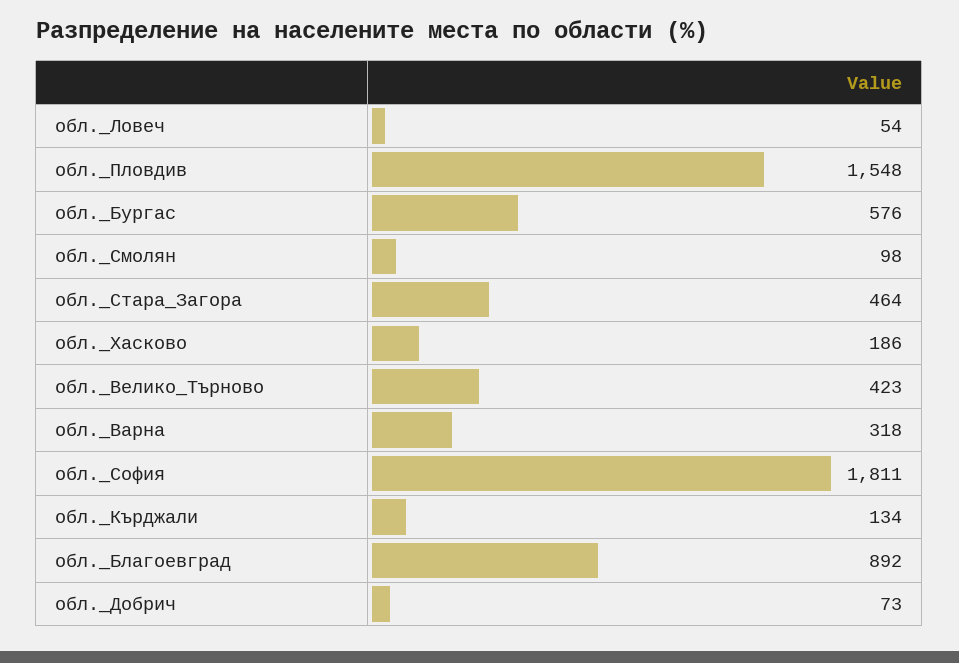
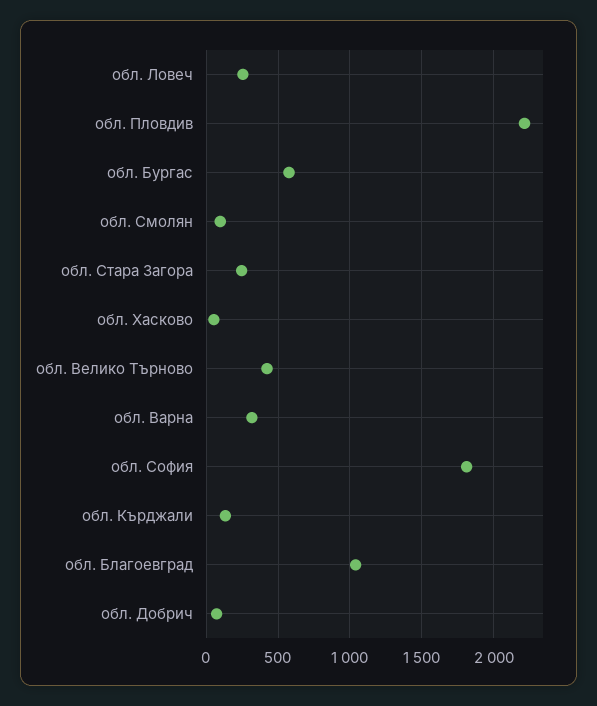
обл._Ловеч: 54 -> 250
обл._Пловдив: 1548 -> 2200
обл._Стара_Загора: 464 -> 250
обл._Хасково: 186 -> 50
обл._Благоевград: 892 -> 1050

